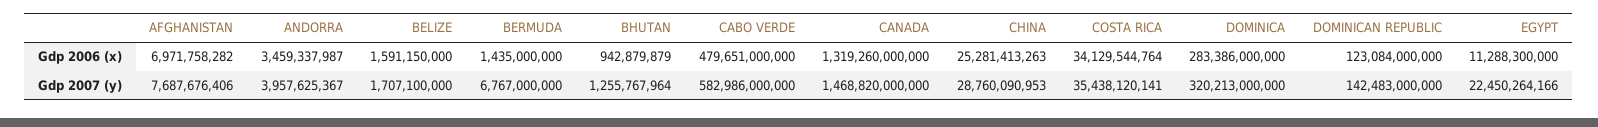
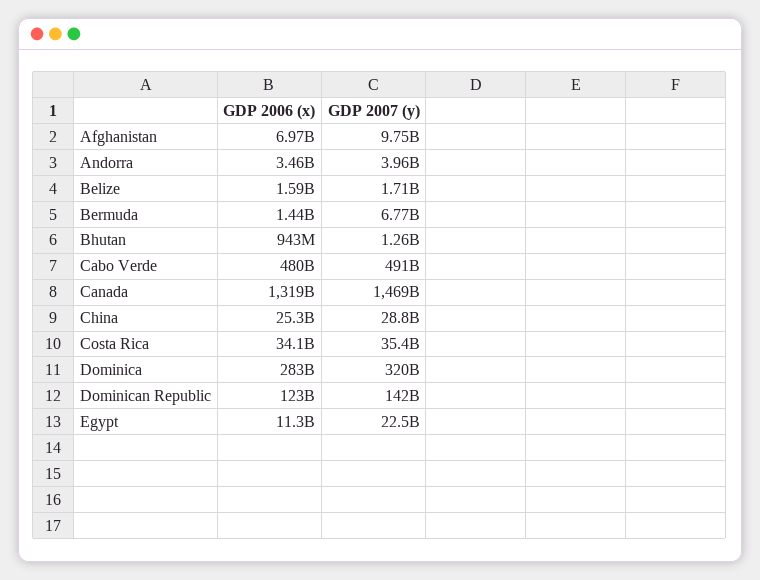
AFGHANISTAN, Gdp 2007 (y): 7687676406 -> 9750000000
CABO VERDE, Gdp 2007 (y): 582986000000 -> 491000000000

